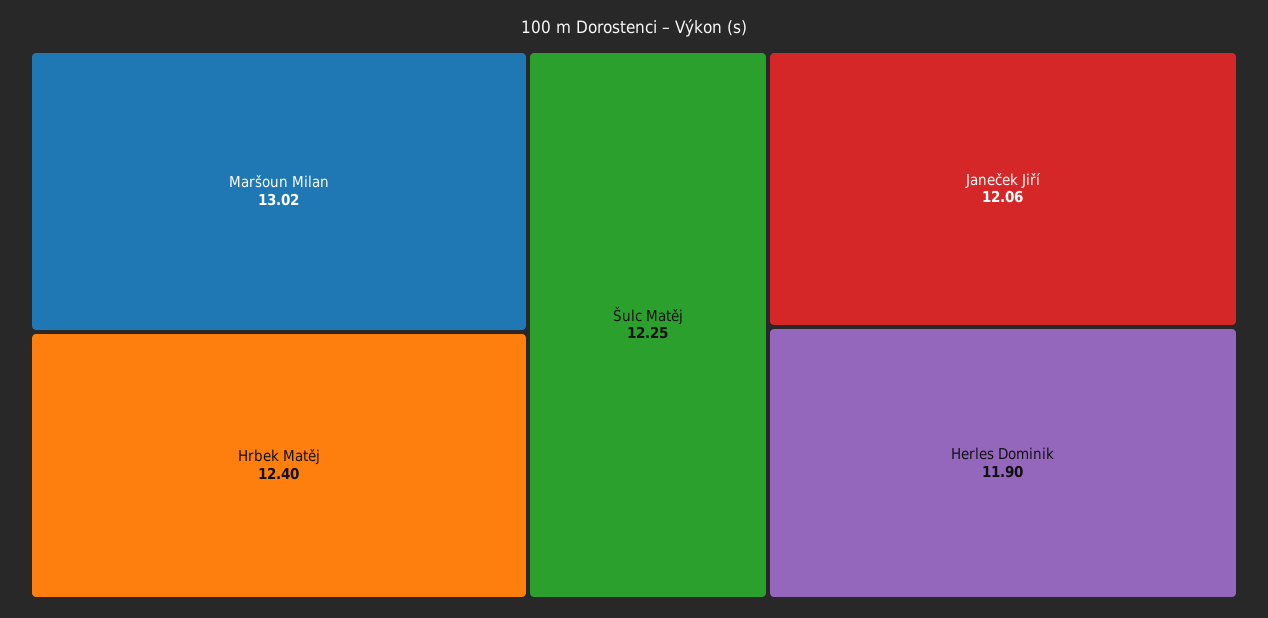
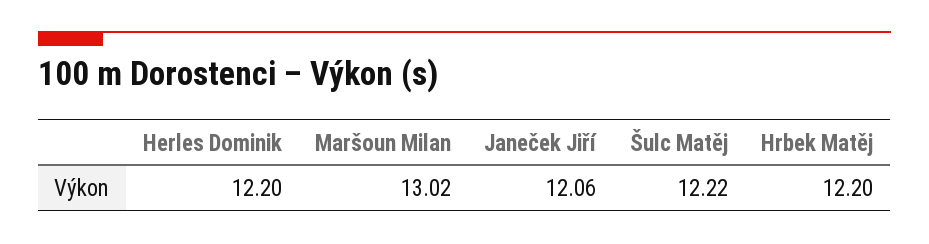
Hrbek Matěj: 12.4 -> 12.2
Šulc Matěj: 12.25 -> 12.22
Herles Dominik: 11.9 -> 12.2

